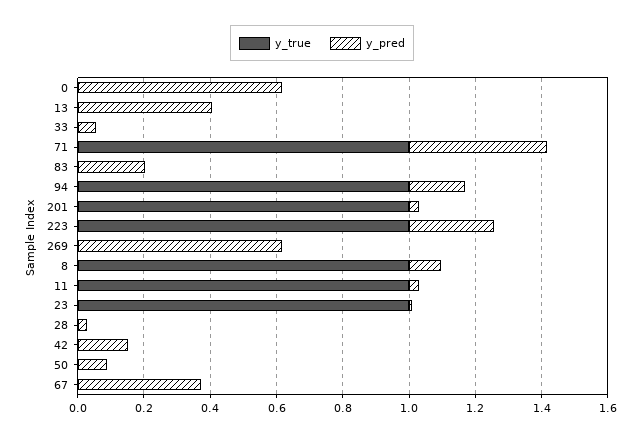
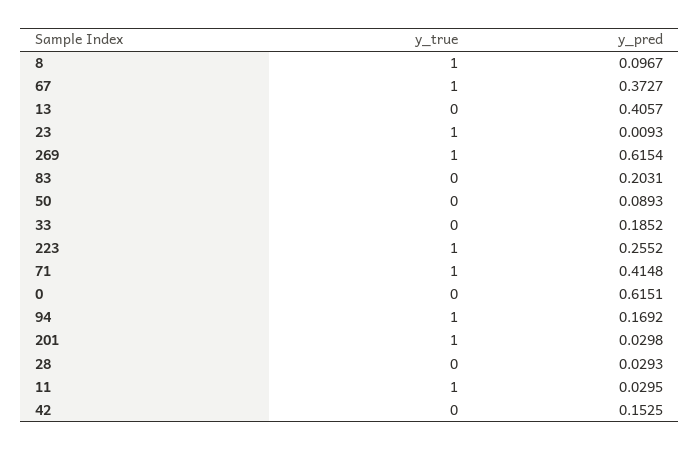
y_pred, 33: 0.05 -> 0.1852
y_true, 269: 0 -> 1
y_true, 67: 0 -> 1

